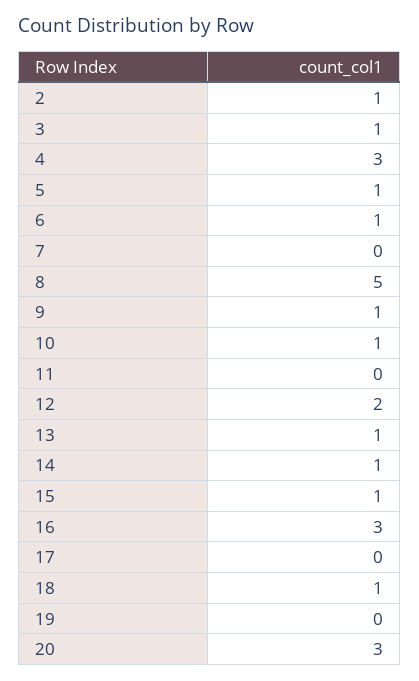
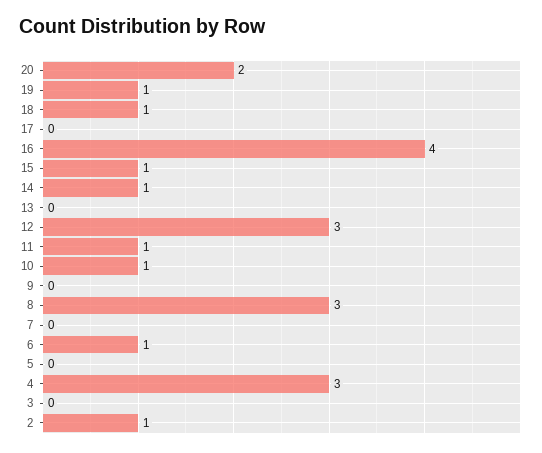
3: 1 -> 0
5: 1 -> 0
8: 5 -> 3
9: 1 -> 0
11: 0 -> 1
12: 2 -> 3
13: 1 -> 0
16: 3 -> 4
19: 0 -> 1
20: 3 -> 2

